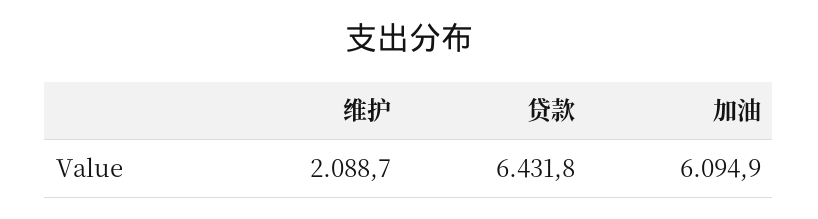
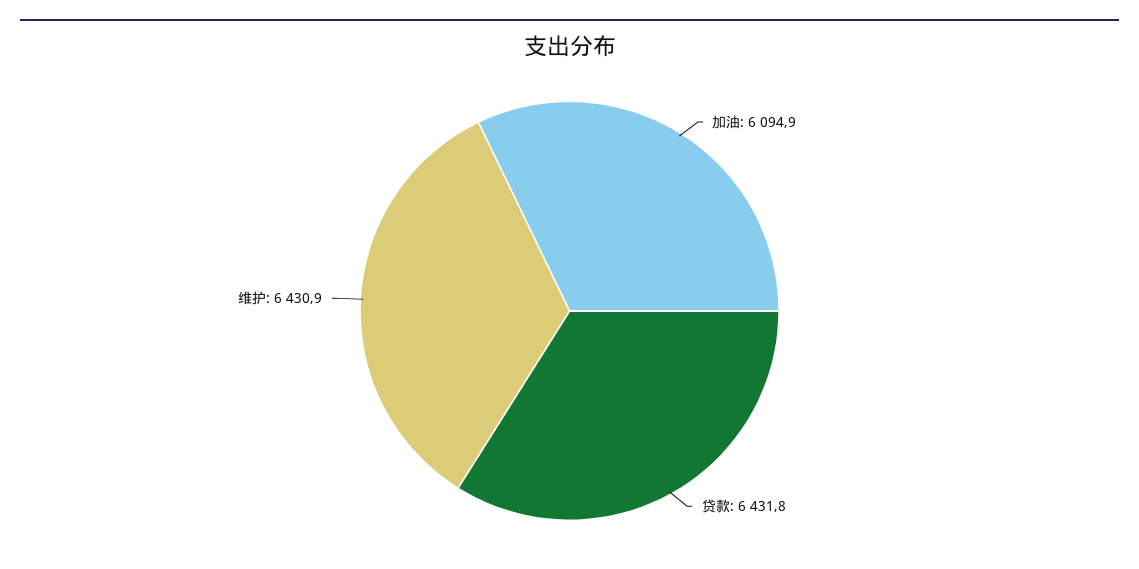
维护: 2088.7 -> 6430.9

